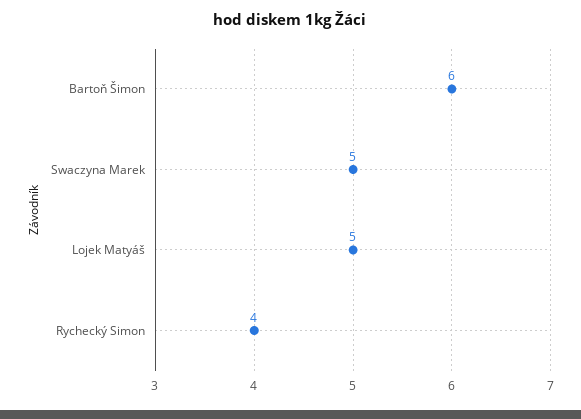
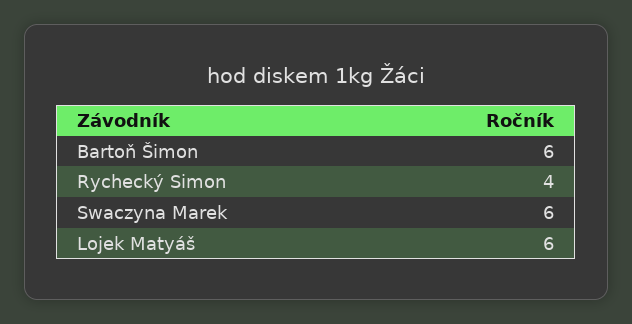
Swaczyna Marek: 5 -> 6
Lojek Matyáš: 5 -> 6

